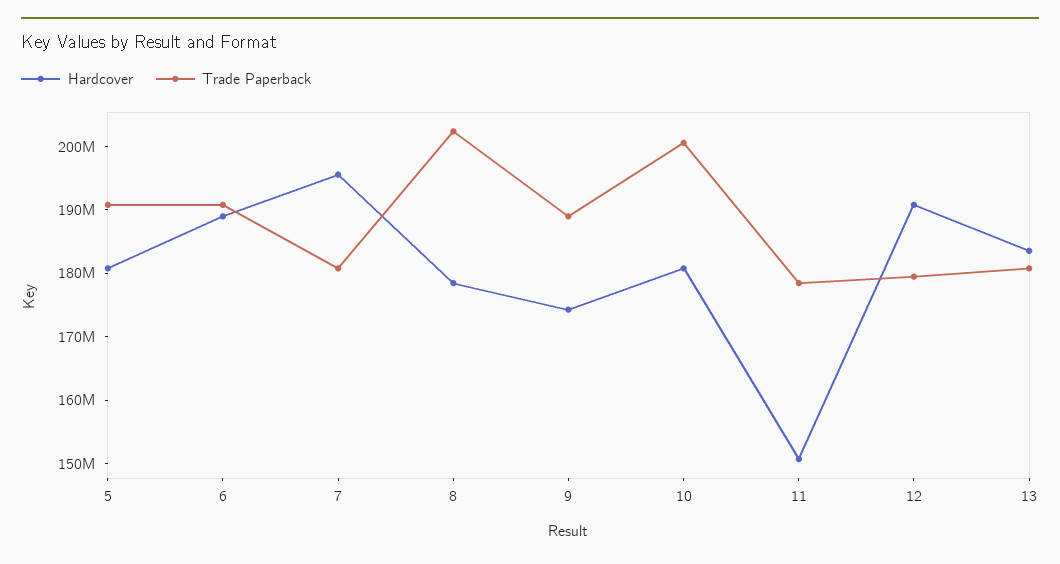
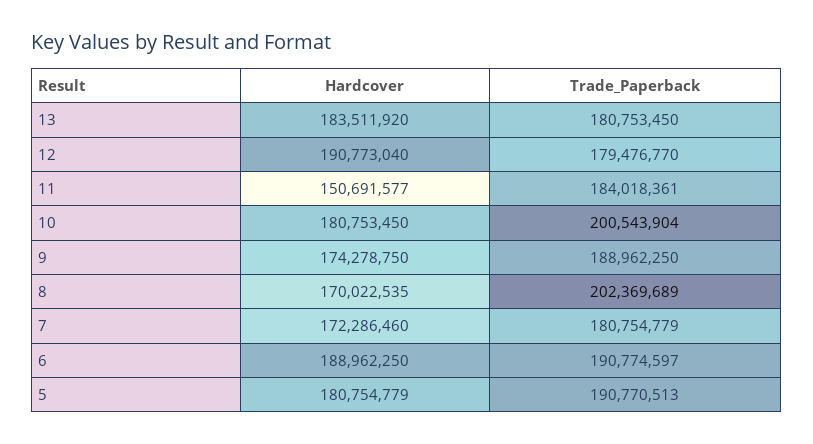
Hardcover, 7: 196000000 -> 172286460
Hardcover, 8: 178000000 -> 170022535
Trade Paperback, 11: 178000000 -> 184018361

